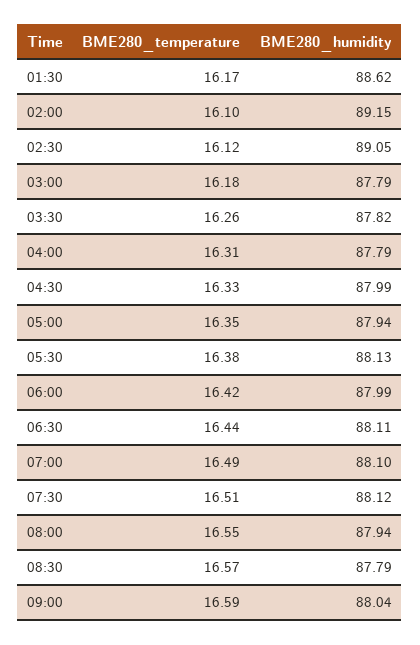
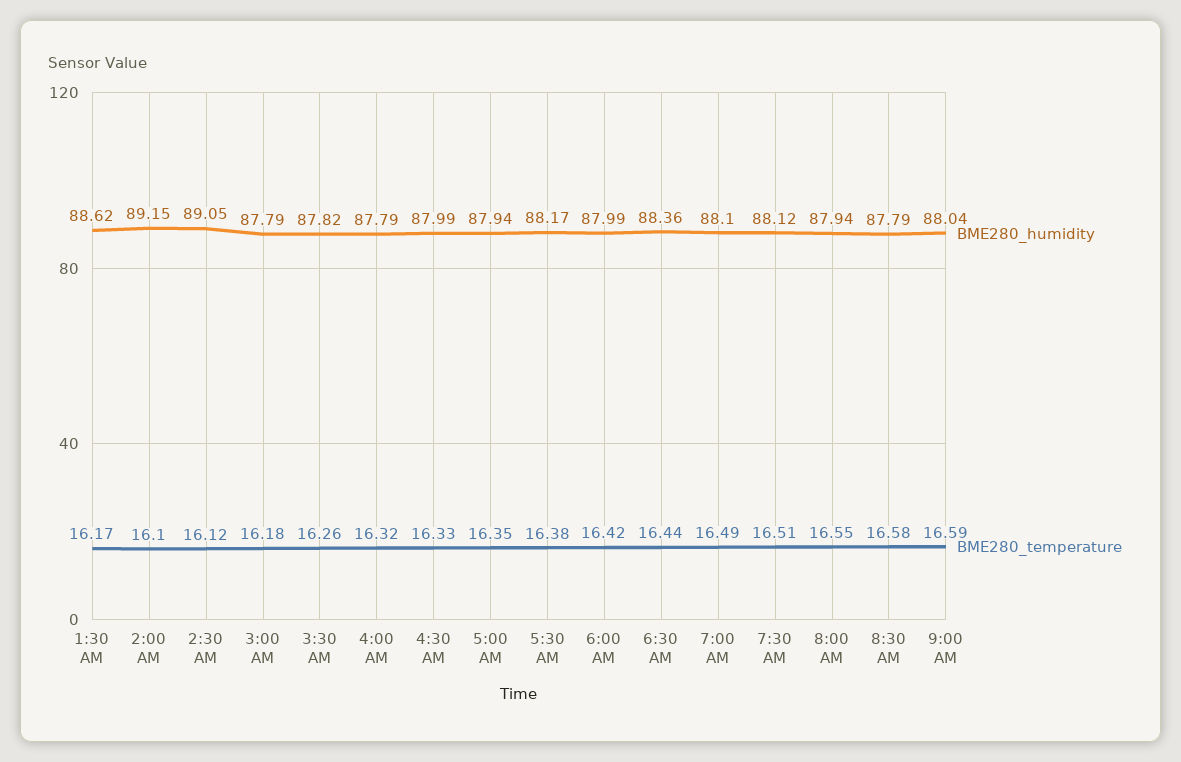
BME280_temperature, 04:00: 16.31 -> 16.32
BME280_humidity, 05:30: 88.13 -> 88.17
BME280_humidity, 06:30: 88.11 -> 88.36
BME280_temperature, 08:30: 16.57 -> 16.58

